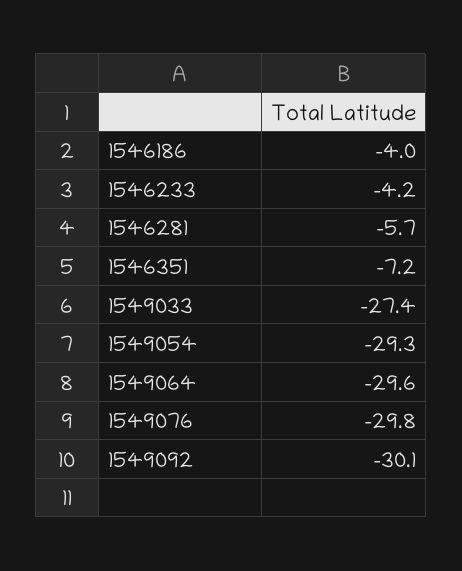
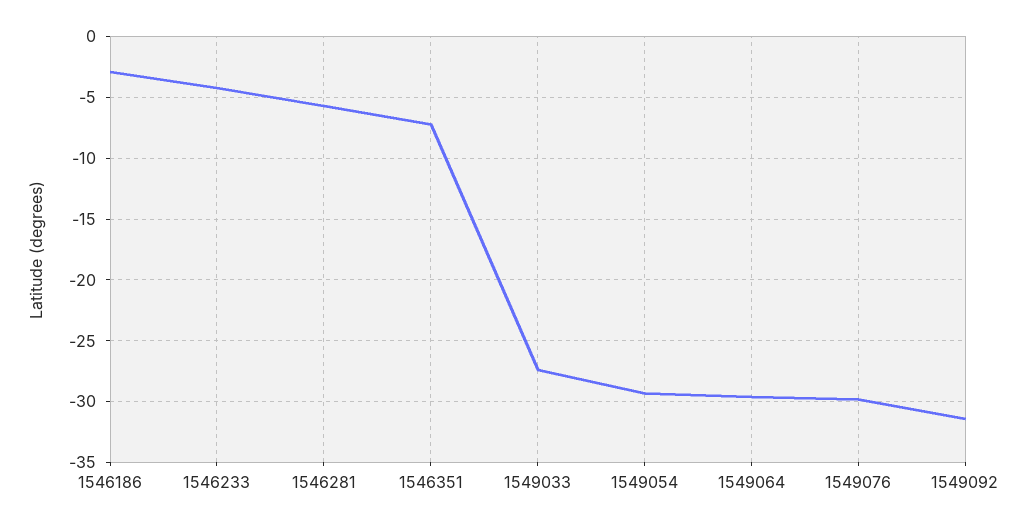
1546186: -4 -> -3
1549092: -30.1 -> -31.5

